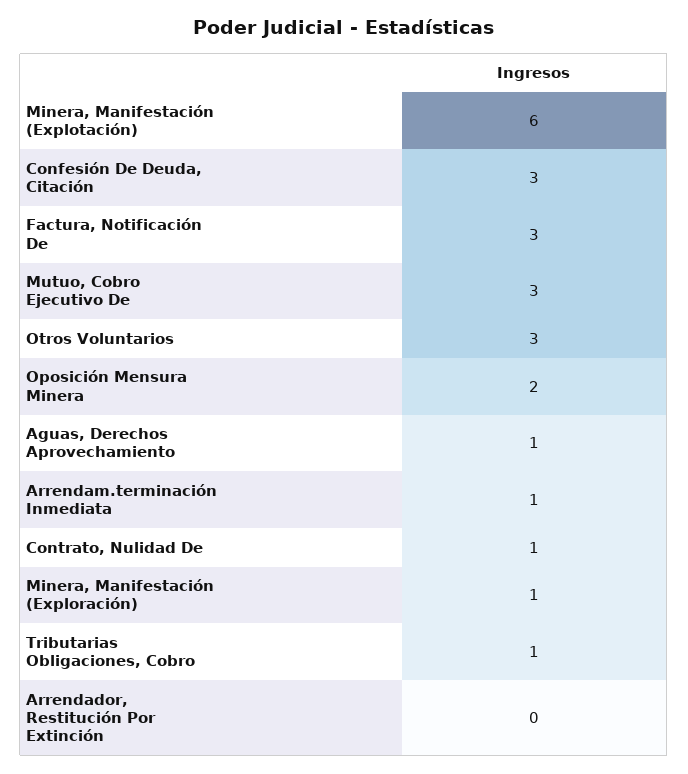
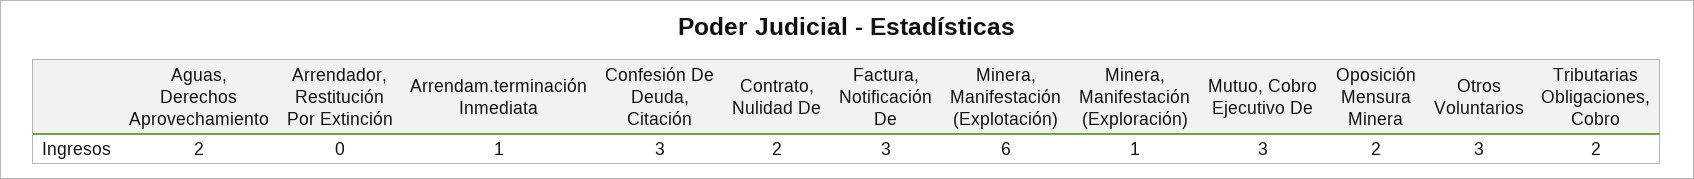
Aguas, Derechos Aprovechamiento: 1 -> 2
Contrato, Nulidad De: 1 -> 2
Tributarias Obligaciones, Cobro: 1 -> 2

